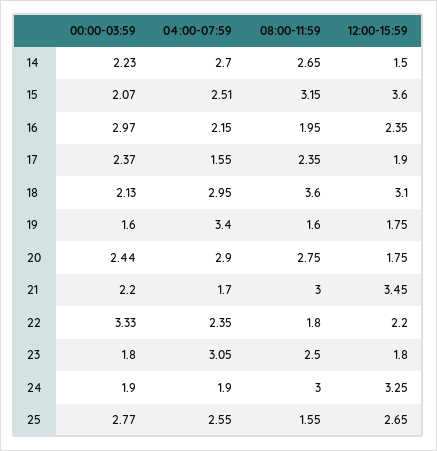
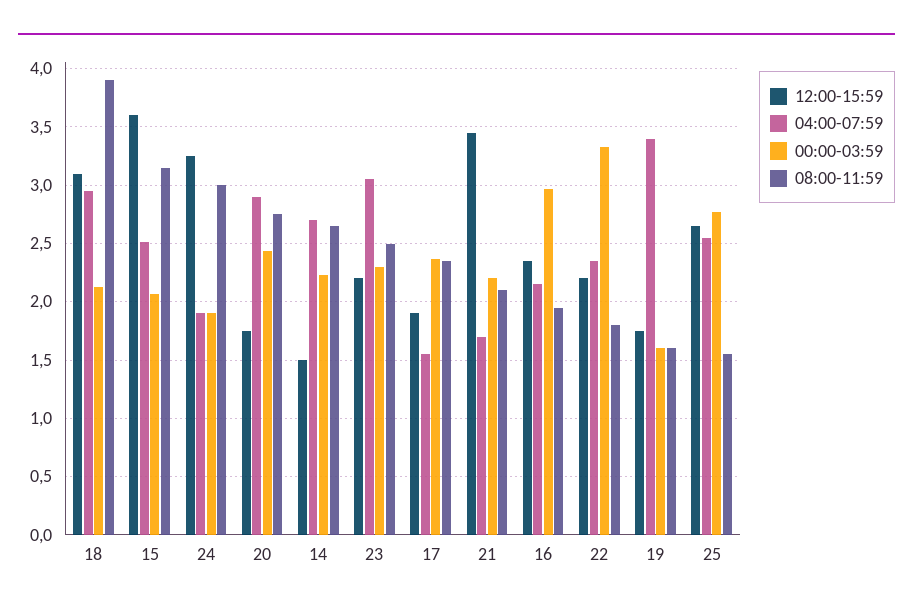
08:00-11:59, 18: 3.6 -> 3.9
08:00-11:59, 21: 3 -> 2.1
00:00-03:59, 23: 1.8 -> 2.3
12:00-15:59, 23: 1.8 -> 2.2

